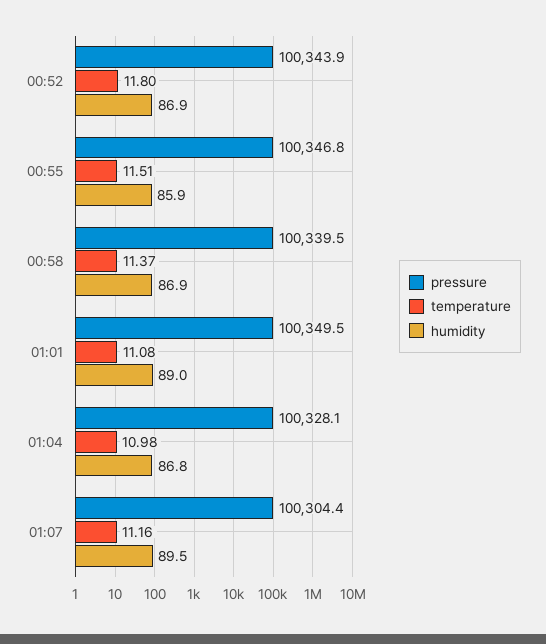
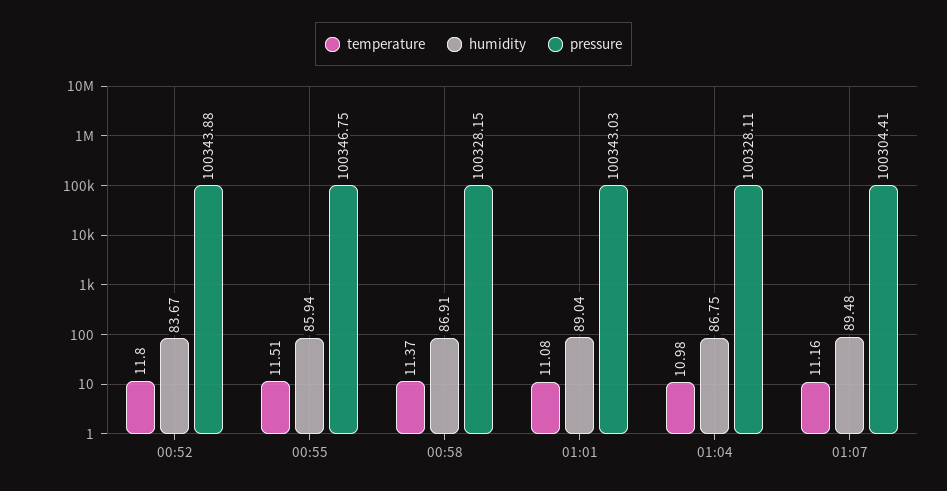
humidity, 00:52: 86.9 -> 83.67
pressure, 00:58: 100339.5 -> 100328.15
pressure, 01:01: 100349.5 -> 100343.03

